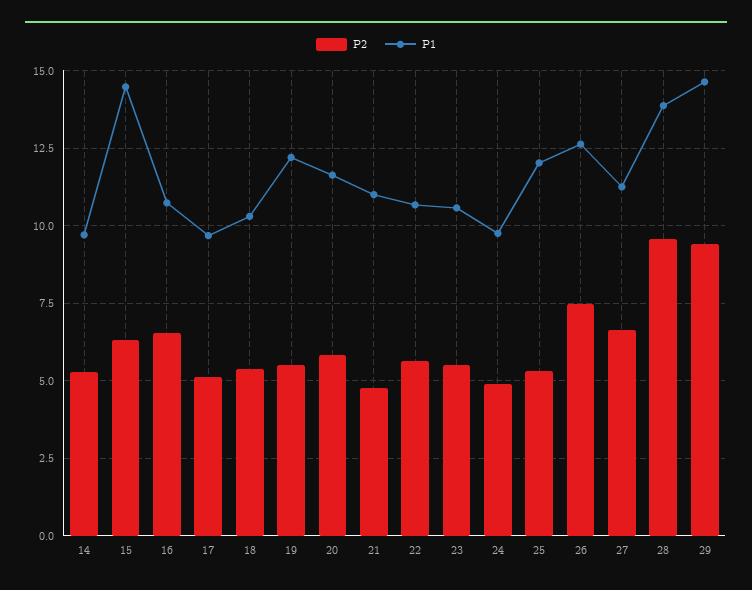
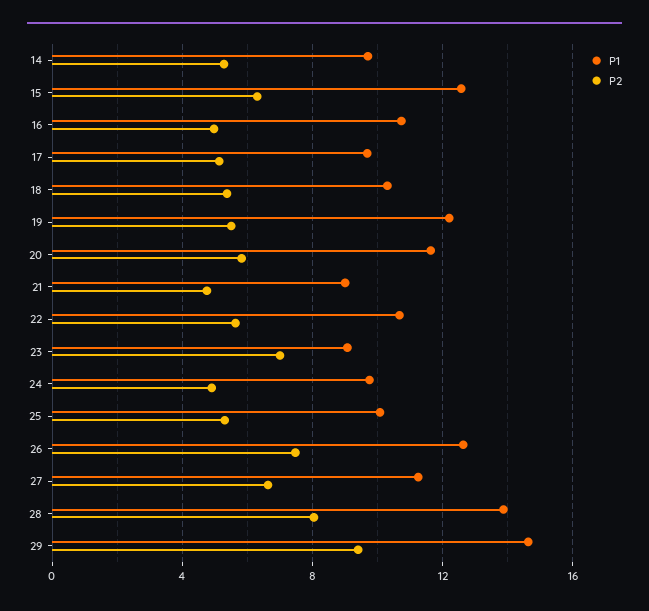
P1, 15: 14.5 -> 12.5
P2, 16: 6.5 -> 5
P1, 21: 11 -> 9
P2, 23: 5.5 -> 7
P1, 23: 10.5 -> 9
P1, 25: 12 -> 10
P2, 28: 9.5 -> 8

